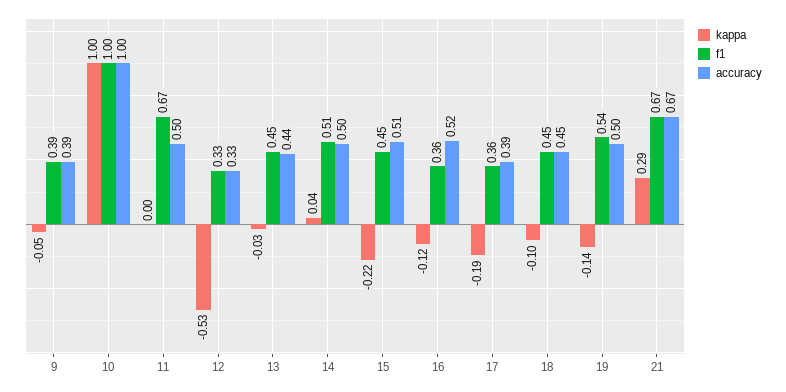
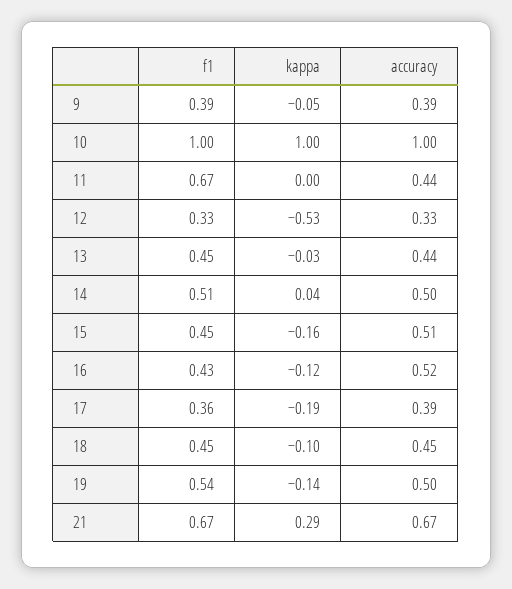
accuracy, 11: 0.5 -> 0.44
kappa, 15: -0.22 -> -0.16
f1, 16: 0.36 -> 0.43

